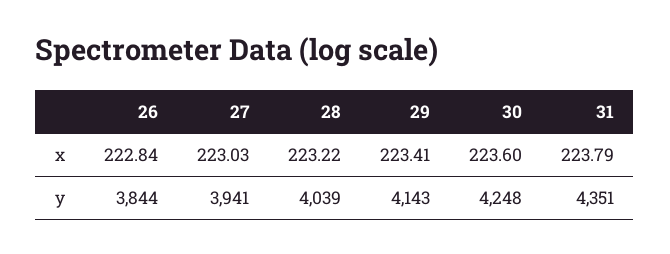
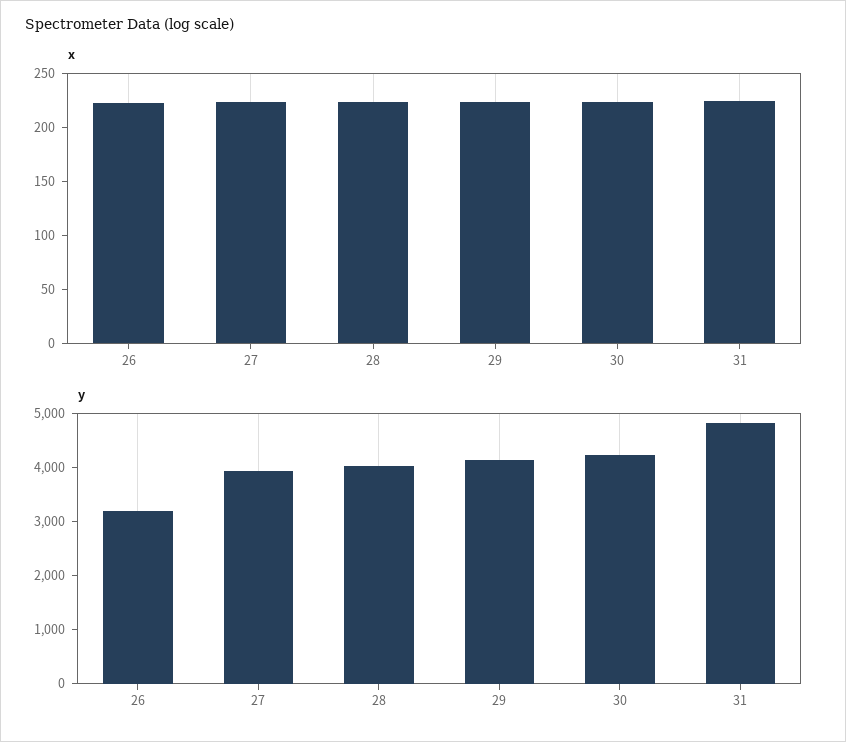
y, 26: 3844 -> 3200
y, 31: 4351 -> 4800

